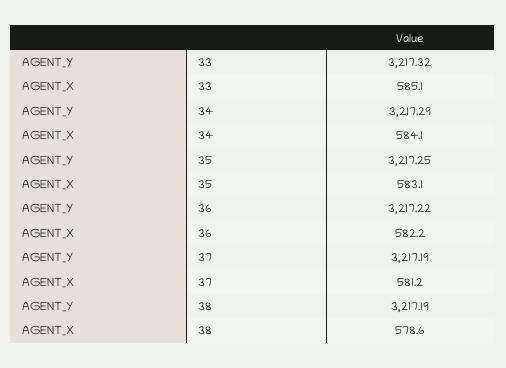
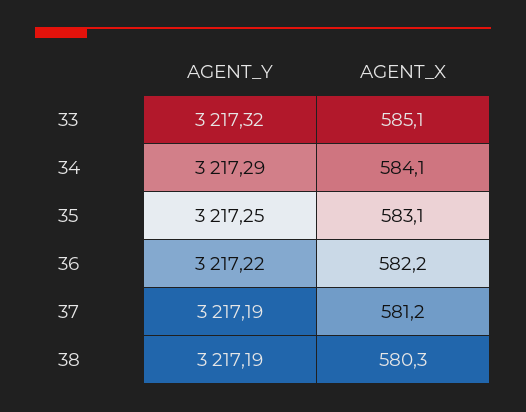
AGENT_X, 38: 578.6 -> 580.3

